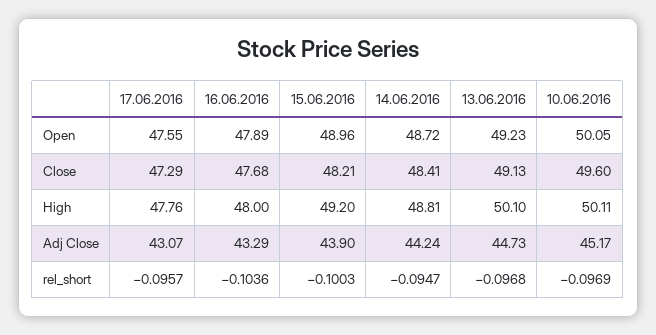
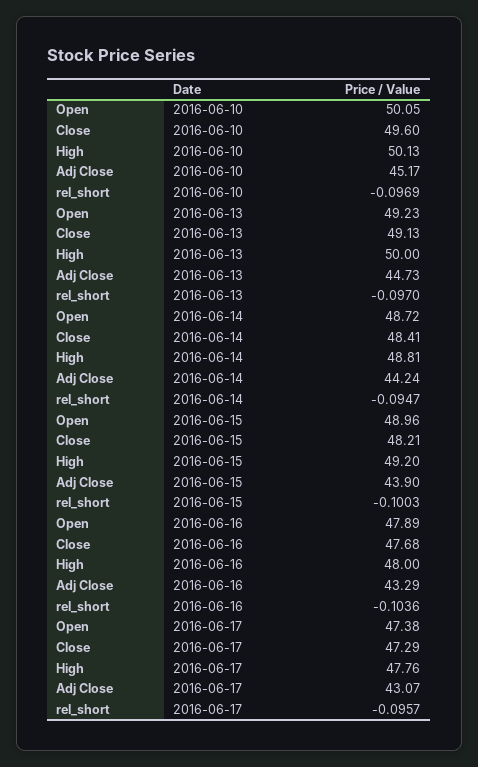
17.06.2016, Open: 47.55 -> 47.38
13.06.2016, High: 50.1 -> 50
10.06.2016, High: 50.11 -> 50.13
13.06.2016, rel_short: -0.0968 -> -0.097

